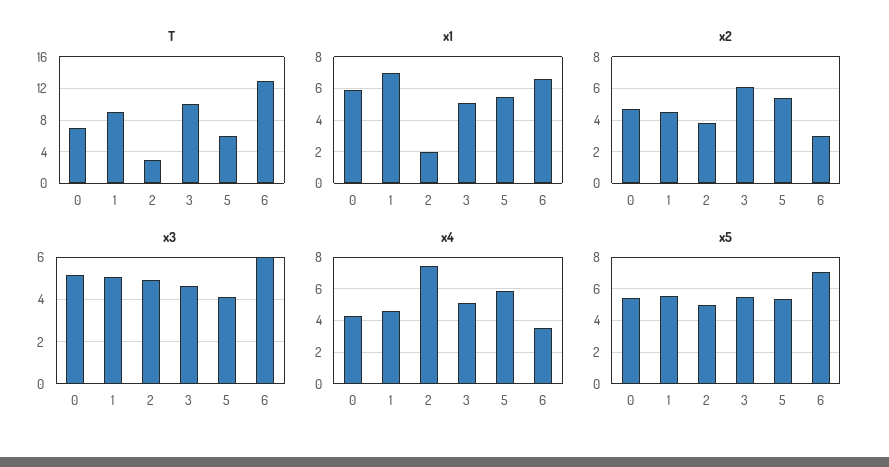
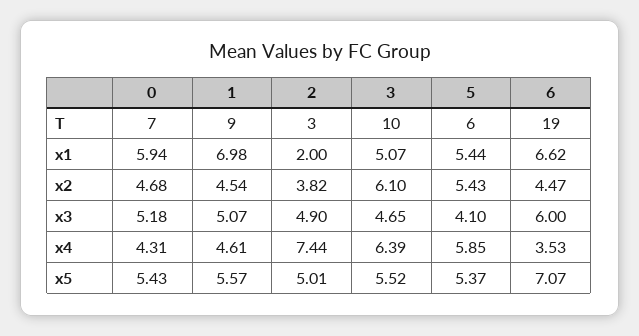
T, 6: 13 -> 19
x2, 6: 3 -> 4.47
x4, 3: 5 -> 6.39

